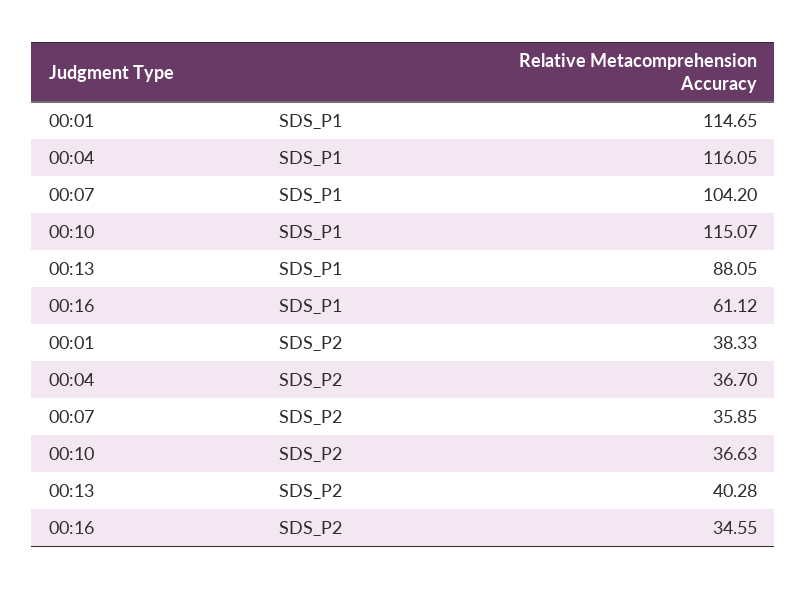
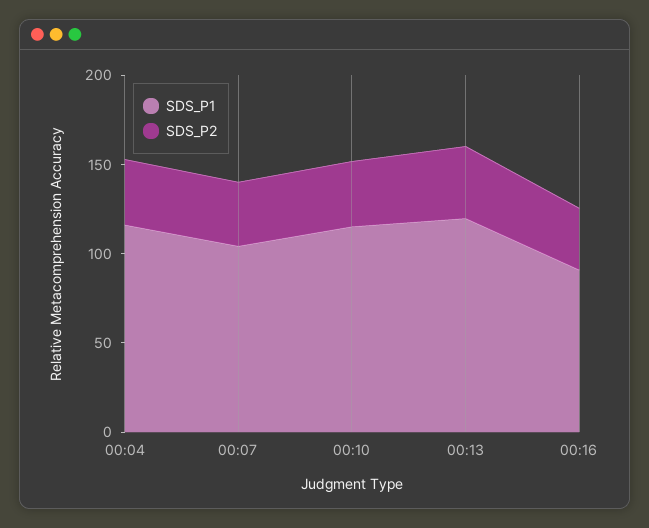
SDS_P1, 00:01: 114.65 -> none
SDS_P1, 00:13: 88.05 -> 120
SDS_P1, 00:16: 61.12 -> 90
SDS_P2, 00:01: 38.33 -> none

